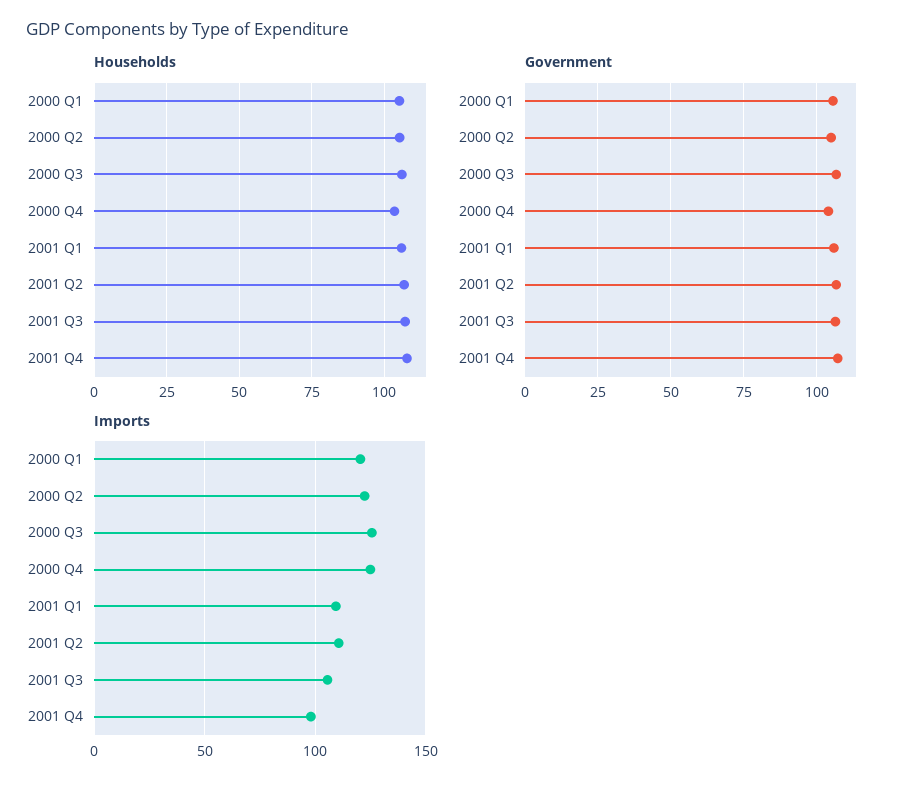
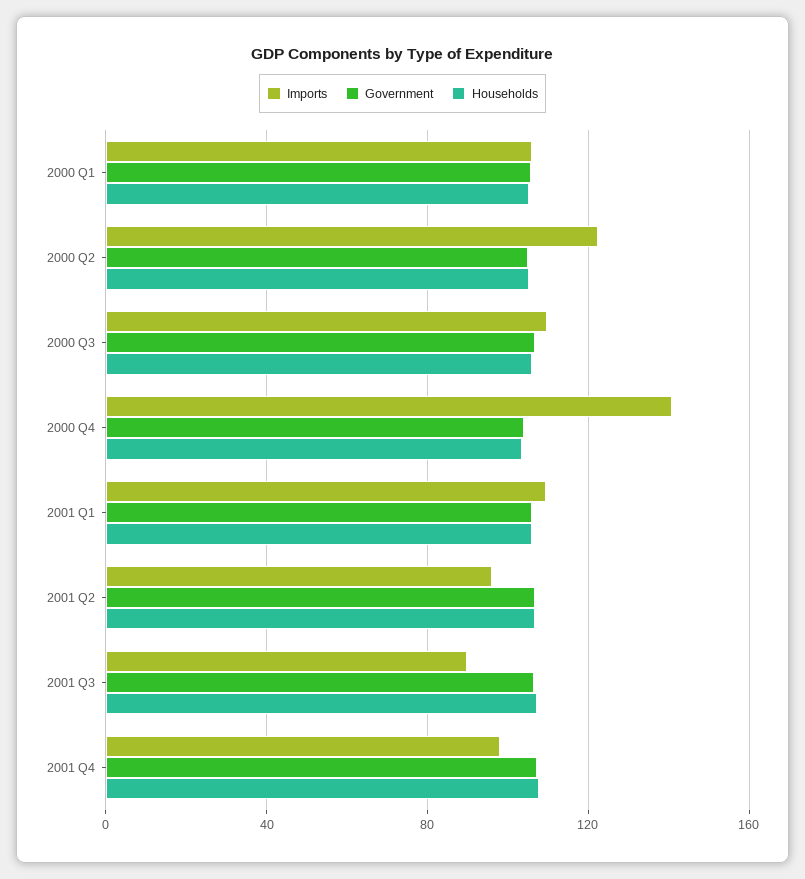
Imports, 2000 Q1: 120 -> 105
Imports, 2000 Q3: 125 -> 110
Imports, 2000 Q4: 125 -> 140
Imports, 2001 Q2: 110 -> 95
Imports, 2001 Q3: 105 -> 90

